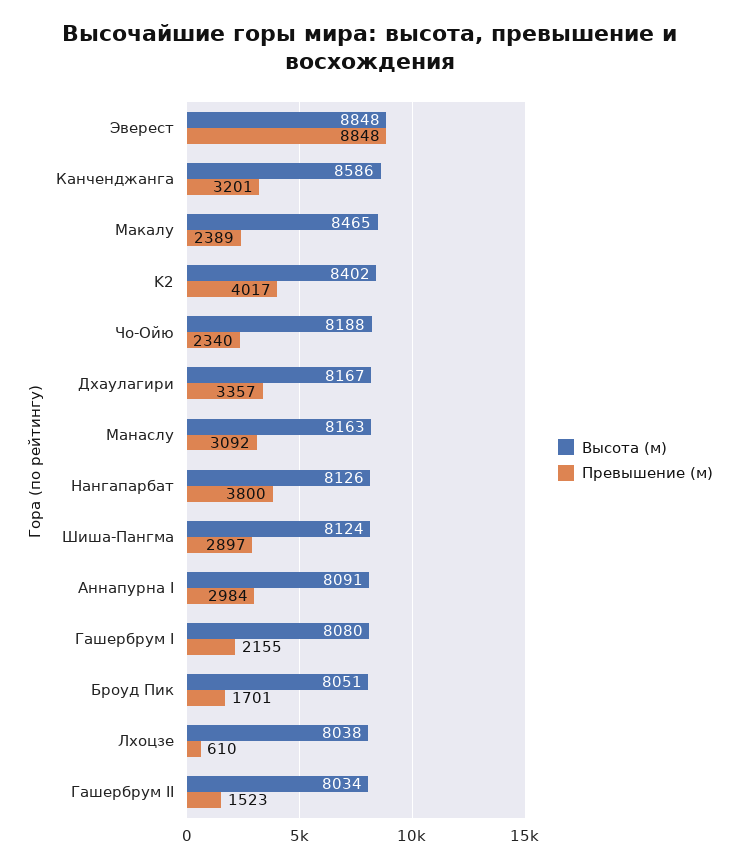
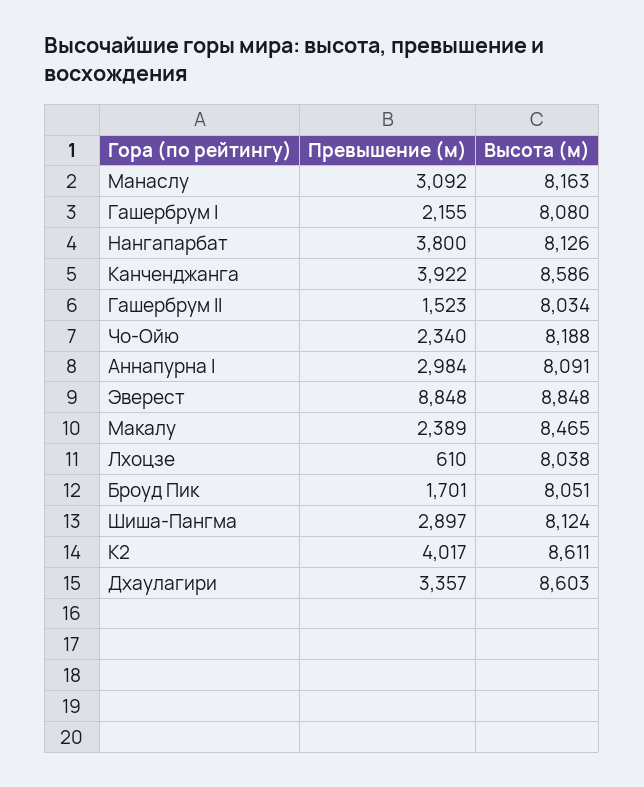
Превышение (м), Канченджанга: 3201 -> 3922
Высота (м), K2: 8402 -> 8611
Высота (м), Дхаулагири: 8167 -> 8603

